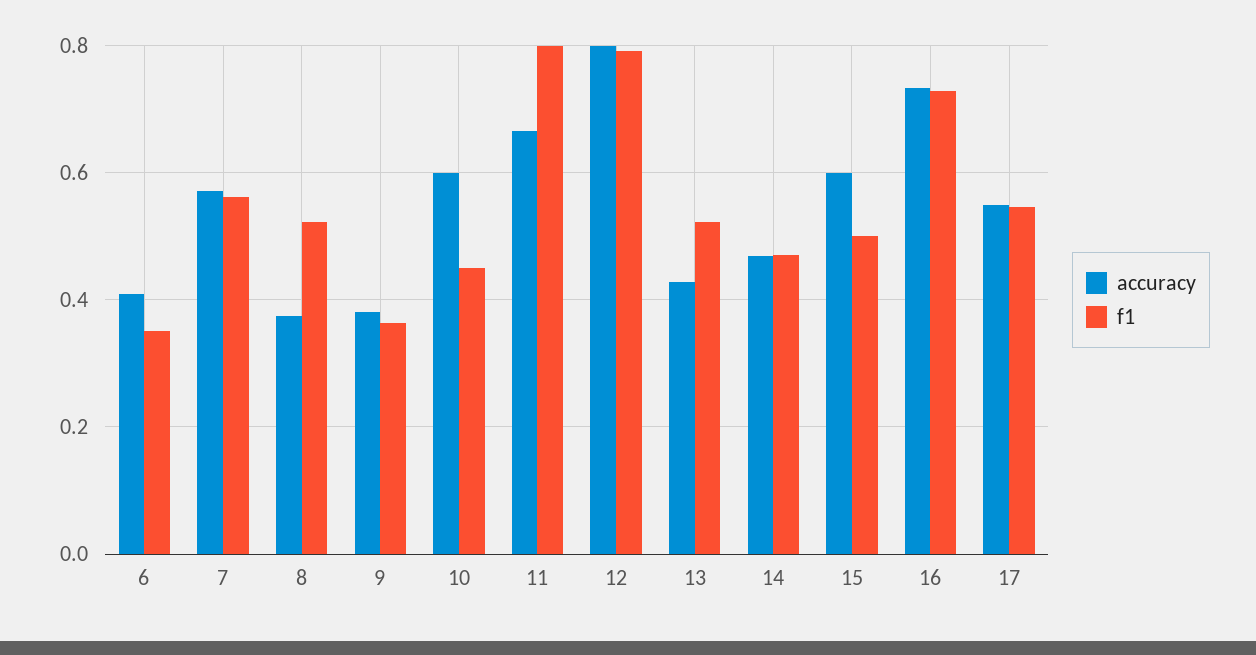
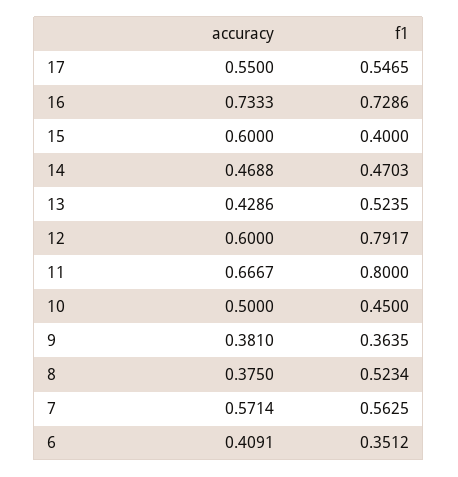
accuracy, 10: 0.6 -> 0.5
accuracy, 12: 0.8 -> 0.6
f1, 15: 0.5 -> 0.4

